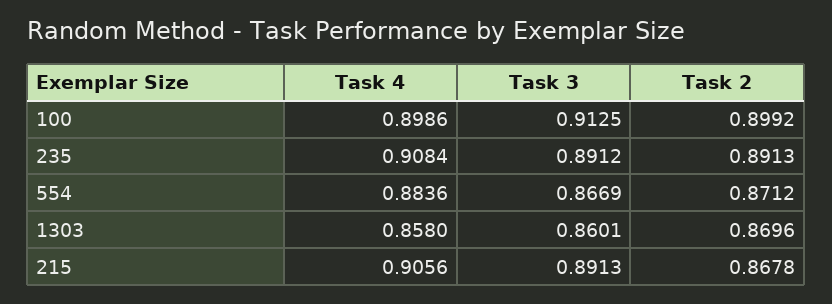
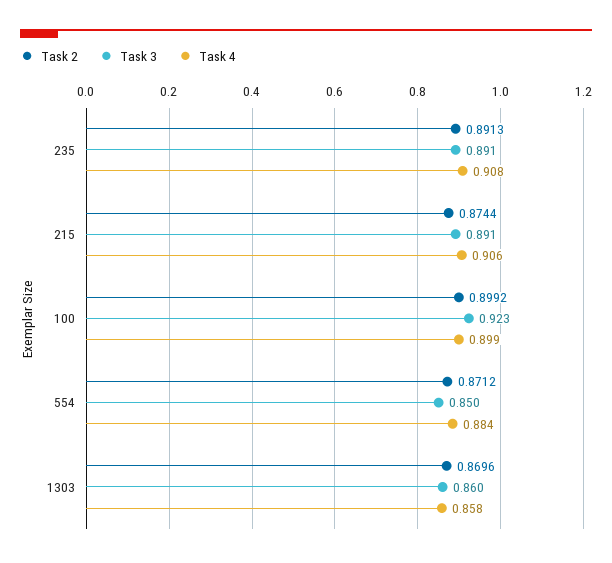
Task 3, 100: 0.9125 -> 0.923
Task 3, 554: 0.8669 -> 0.85
Task 2, 215: 0.8678 -> 0.8744

